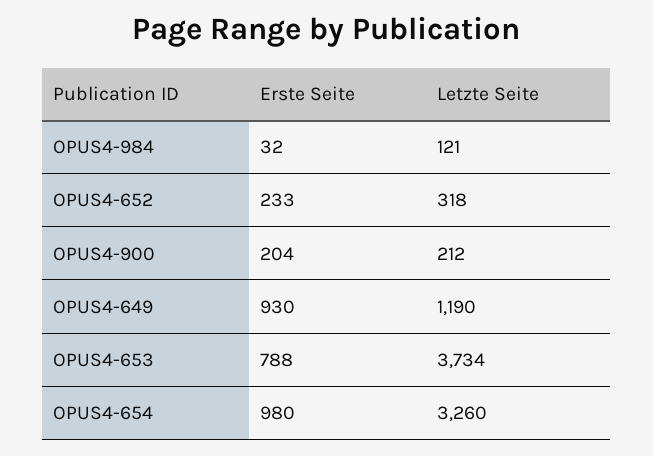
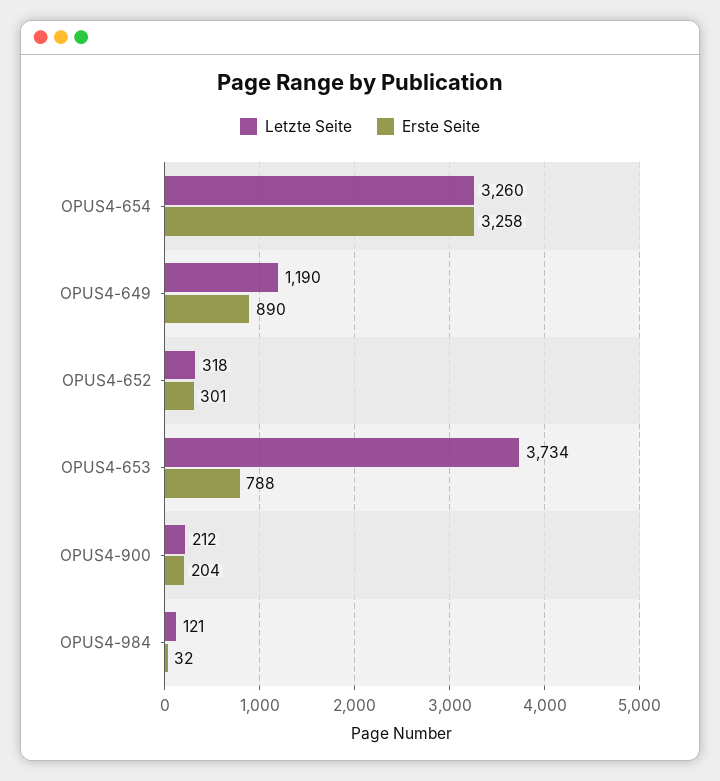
Erste Seite, OPUS4-652: 233 -> 301
Erste Seite, OPUS4-649: 930 -> 890
Erste Seite, OPUS4-654: 980 -> 3258

